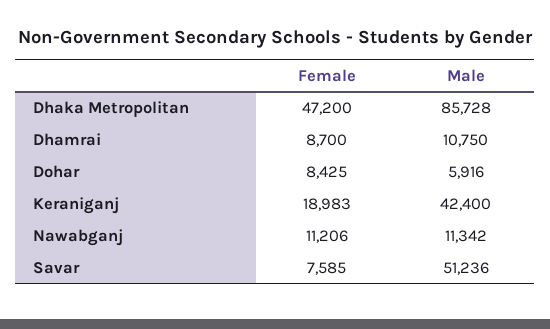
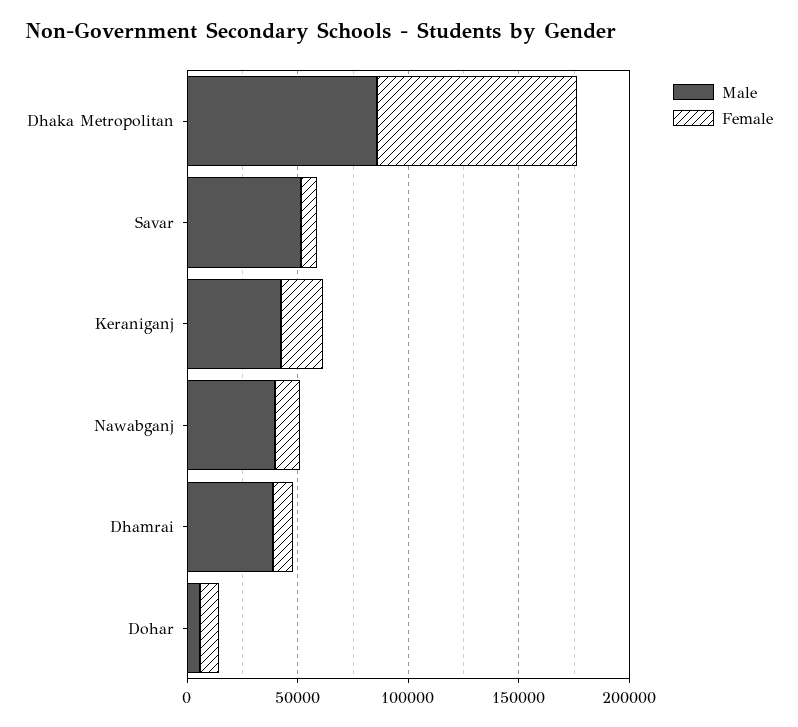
Female, Dhaka Metropolitan: 47200 -> 90000
Male, Dhamrai: 10750 -> 40000
Male, Nawabganj: 11342 -> 40000

